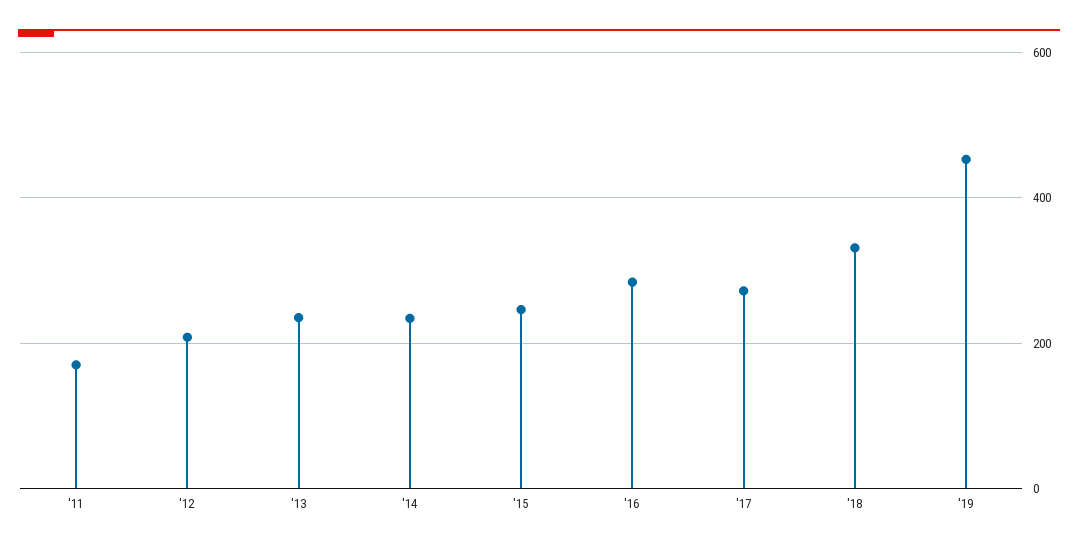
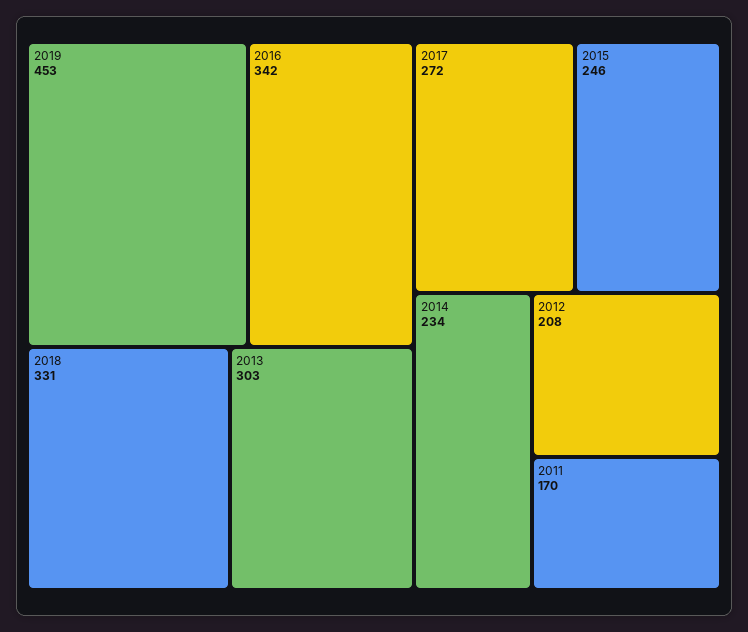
'13: 240 -> 303
'16: 280 -> 342

